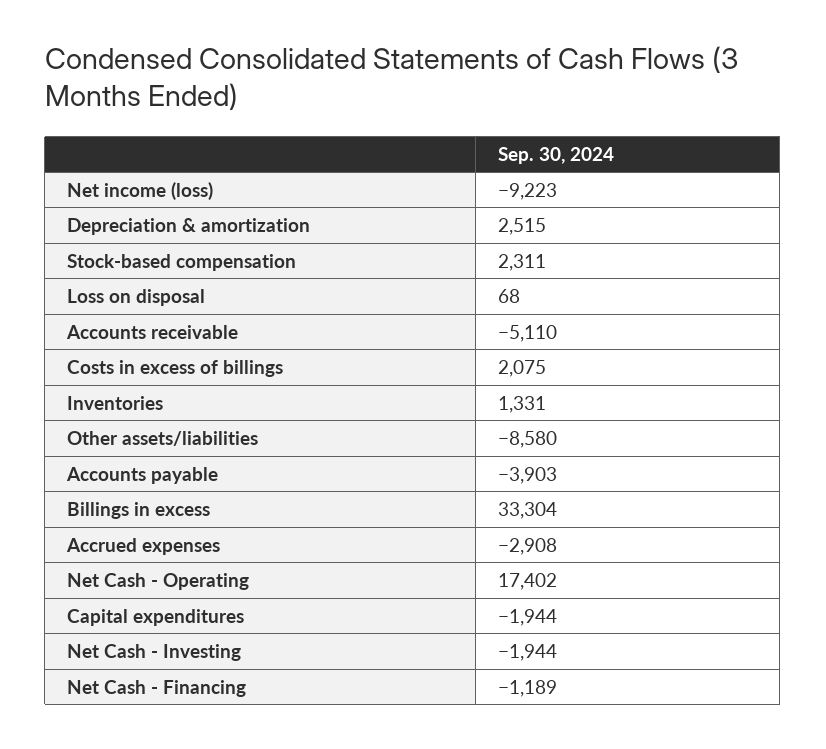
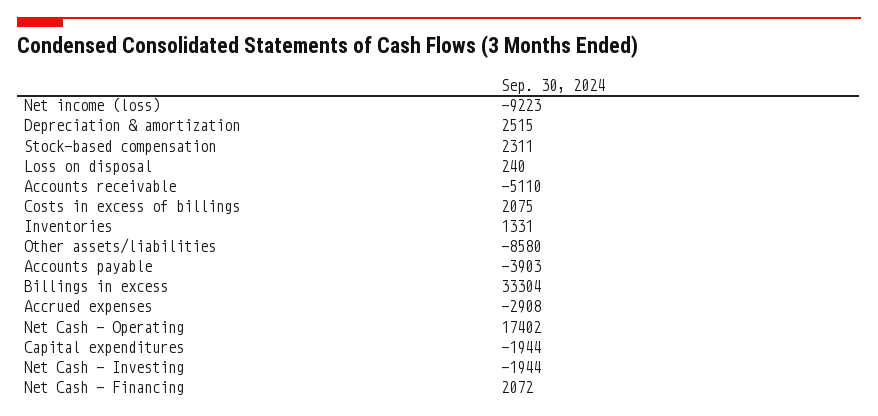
Loss on disposal: 68 -> 240
Net Cash - Financing: -1189 -> 2072

